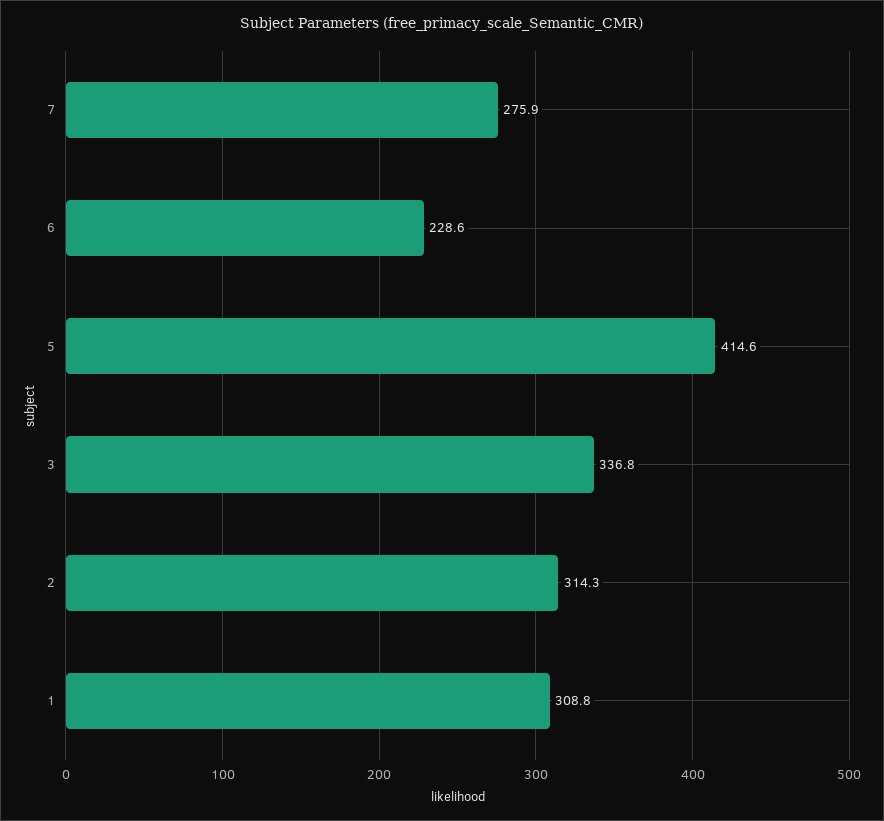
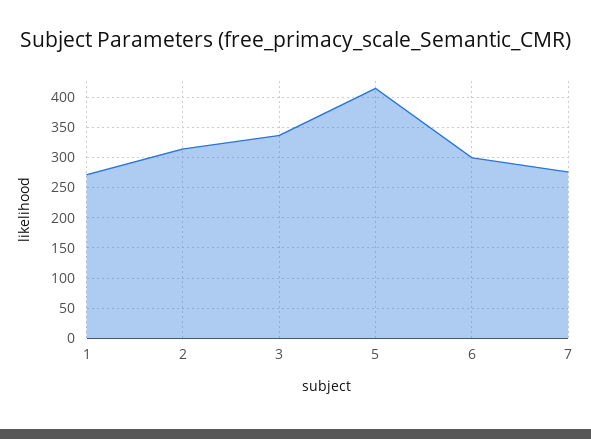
6: 228.6 -> 300
1: 308.8 -> 270

